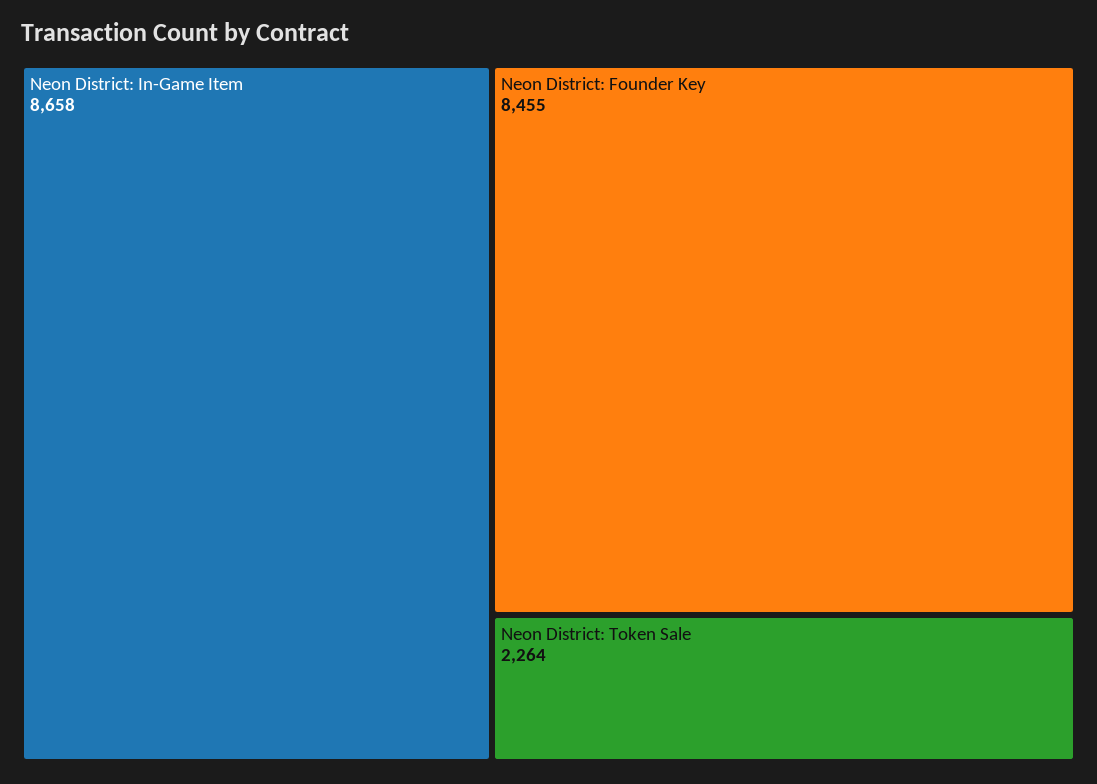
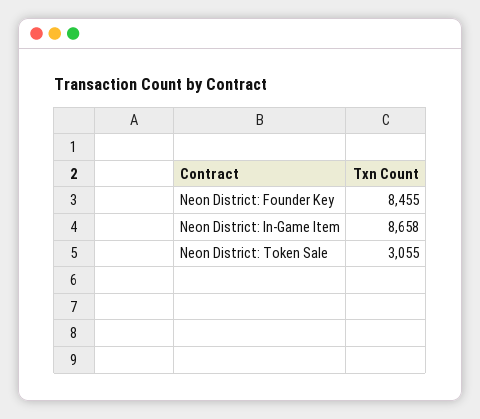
Neon District: Token Sale: 2264 -> 3055

